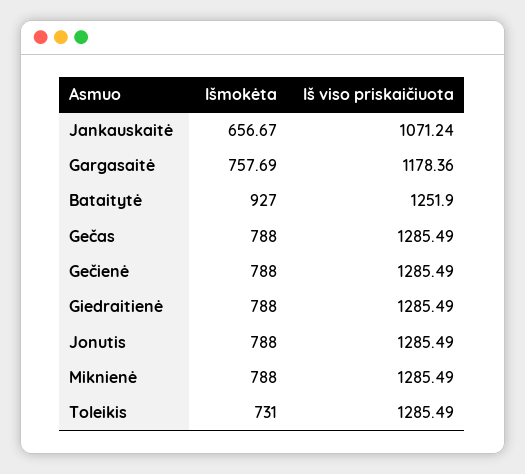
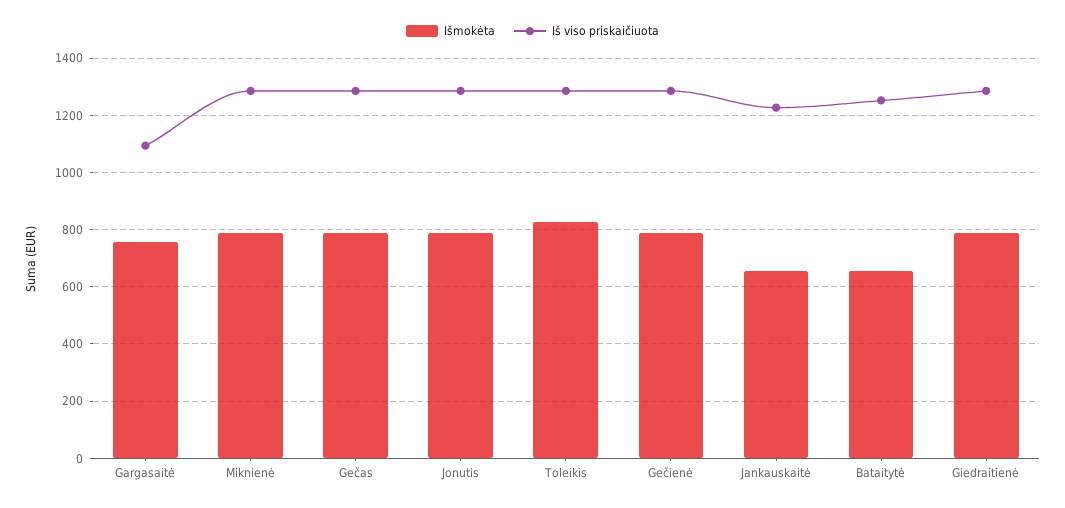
Iš viso priskaičiuota, Jankauskaitė: 1071.24 -> 1225
Iš viso priskaičiuota, Gargasaitė: 1178.36 -> 1100
Išmokėta, Bataitytė: 927 -> 650
Išmokėta, Toleikis: 731 -> 825

